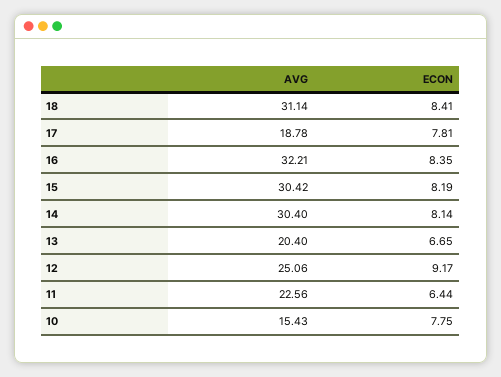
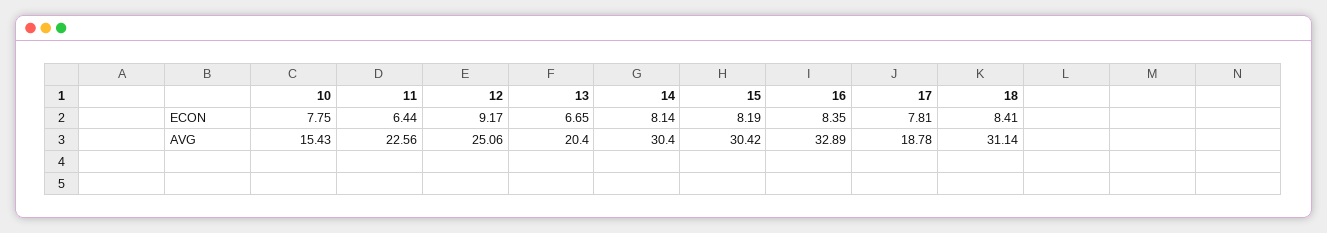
AVG, 16: 32.21 -> 32.89

